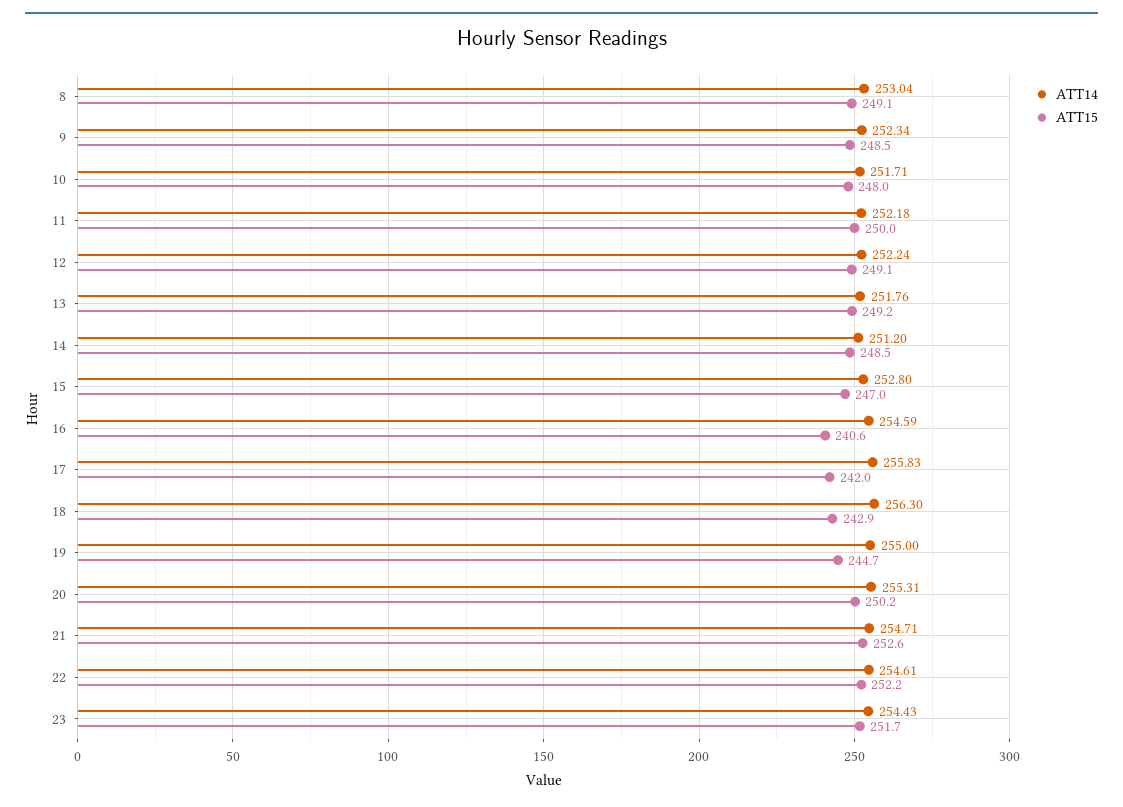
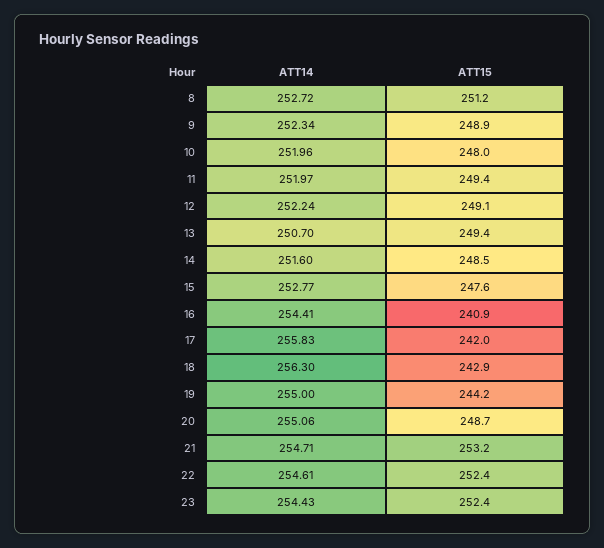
ATT14, 8: 253.04 -> 252.72
ATT15, 8: 249.1 -> 251.2
ATT15, 9: 248.5 -> 248.9
ATT14, 10: 251.71 -> 251.96
ATT14, 11: 252.18 -> 251.97
ATT15, 11: 250 -> 249.4
ATT14, 13: 251.76 -> 250.7
ATT15, 13: 249.2 -> 249.4
ATT14, 14: 251.2 -> 251.6
ATT14, 15: 252.8 -> 252.77
ATT15, 15: 247 -> 247.6
ATT14, 16: 254.59 -> 254.41
ATT15, 16: 240.6 -> 240.9
ATT15, 19: 244.7 -> 244.2
ATT14, 20: 255.31 -> 255.06
ATT15, 20: 250.2 -> 248.7
ATT15, 21: 252.6 -> 253.2
ATT15, 22: 252.2 -> 252.4
ATT15, 23: 251.7 -> 252.4

